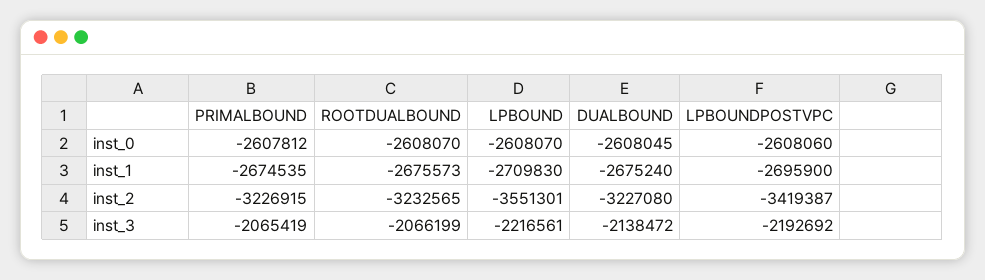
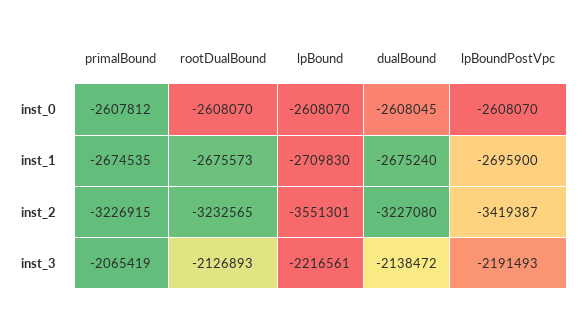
LPBOUNDPOSTVPC, inst_0: -2608060 -> -2608070
ROOTDUALBOUND, inst_3: -2066199 -> -2126893
LPBOUNDPOSTVPC, inst_3: -2192692 -> -2191493

